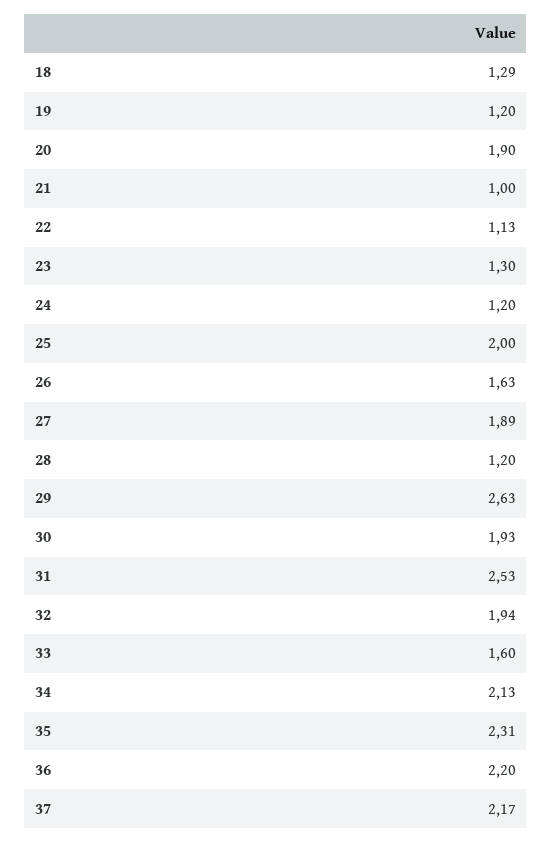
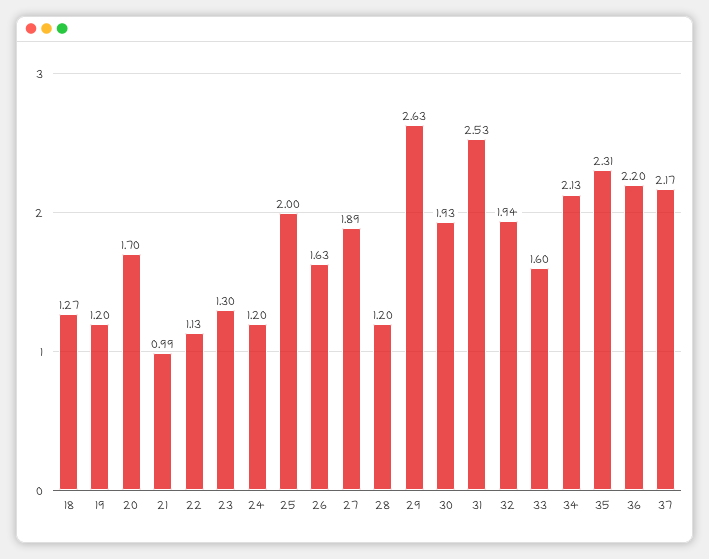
18: 1.29 -> 1.27
20: 1.9 -> 1.7
21: 1 -> 0.99

